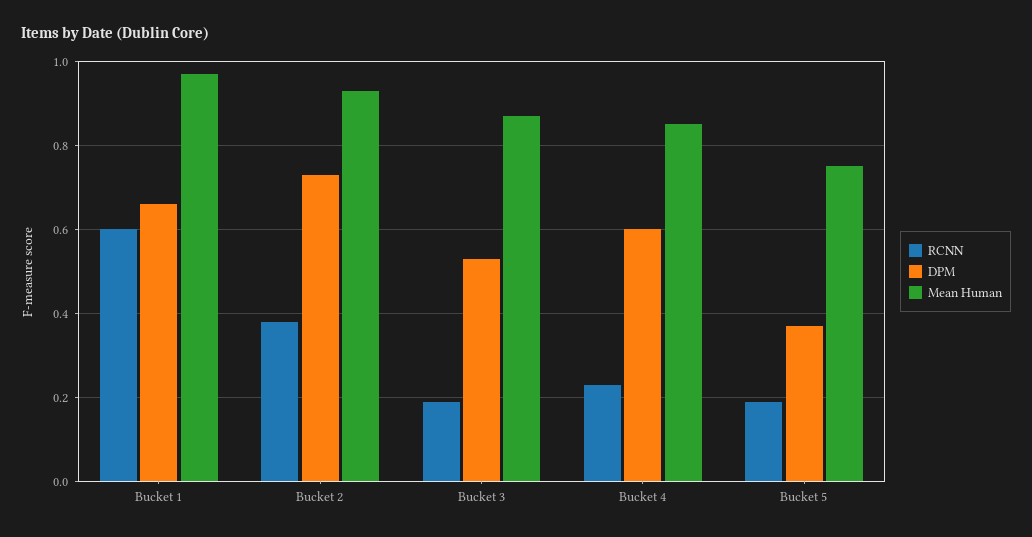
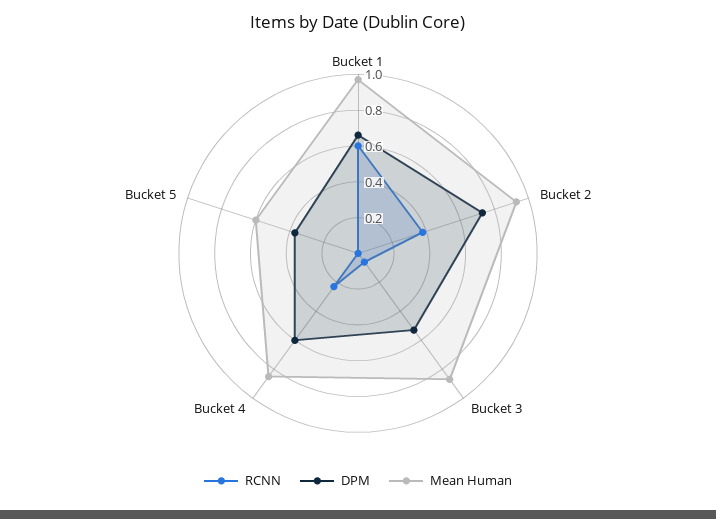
RCNN, Bucket 3: 0.2 -> 0.05
RCNN, Bucket 5: 0.2 -> 0
Mean Human, Bucket 5: 0.75 -> 0.6

